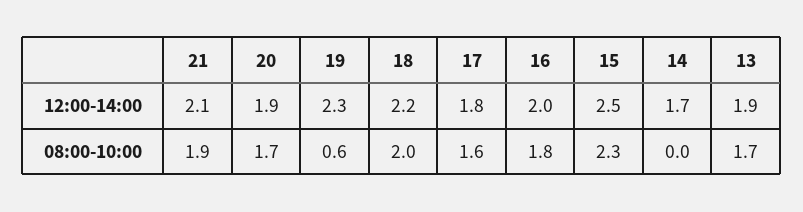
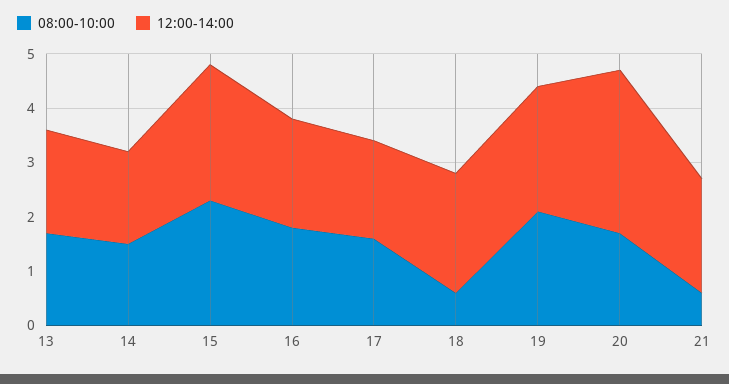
12:00-14:00, 20: 1.9 -> 3
08:00-10:00, 21: 1.9 -> 0.5
08:00-10:00, 19: 0.6 -> 2
08:00-10:00, 18: 2 -> 0.5
08:00-10:00, 14: 0 -> 1.5

